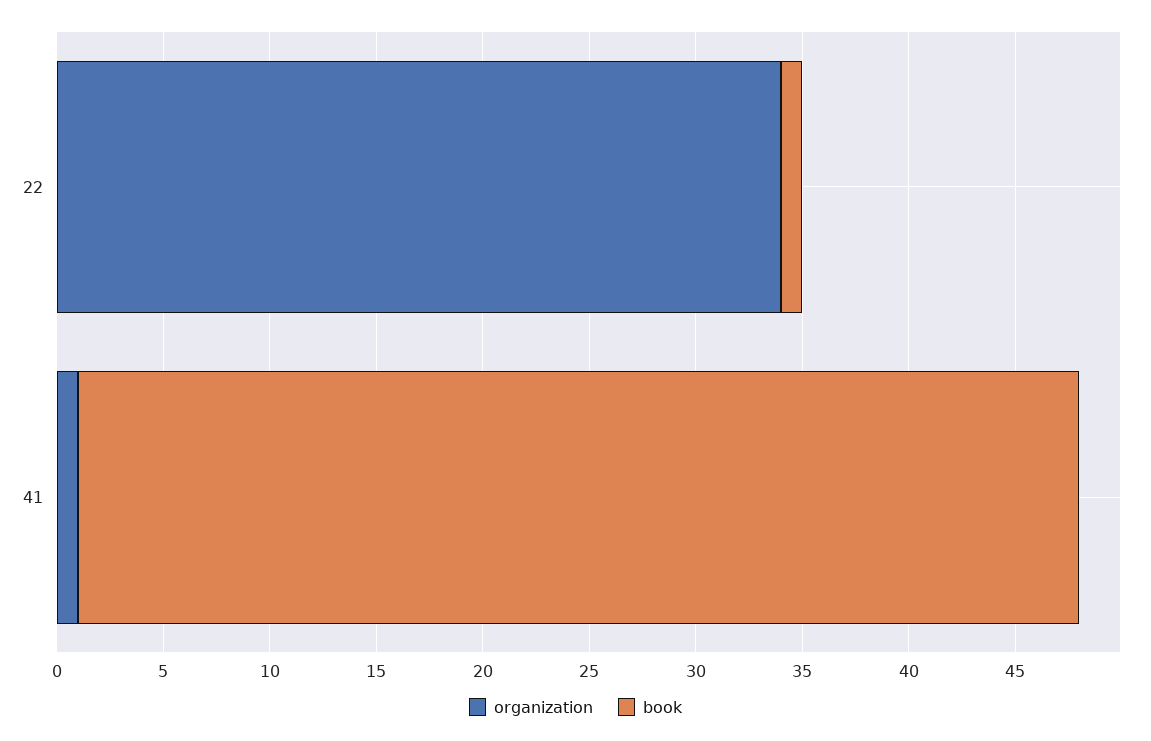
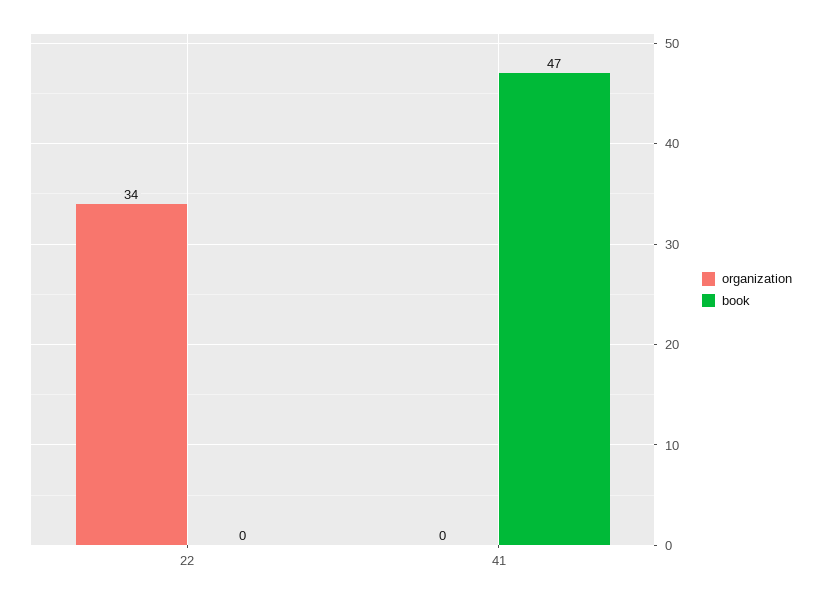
book, 22: 1 -> 0
organization, 41: 1 -> 0

